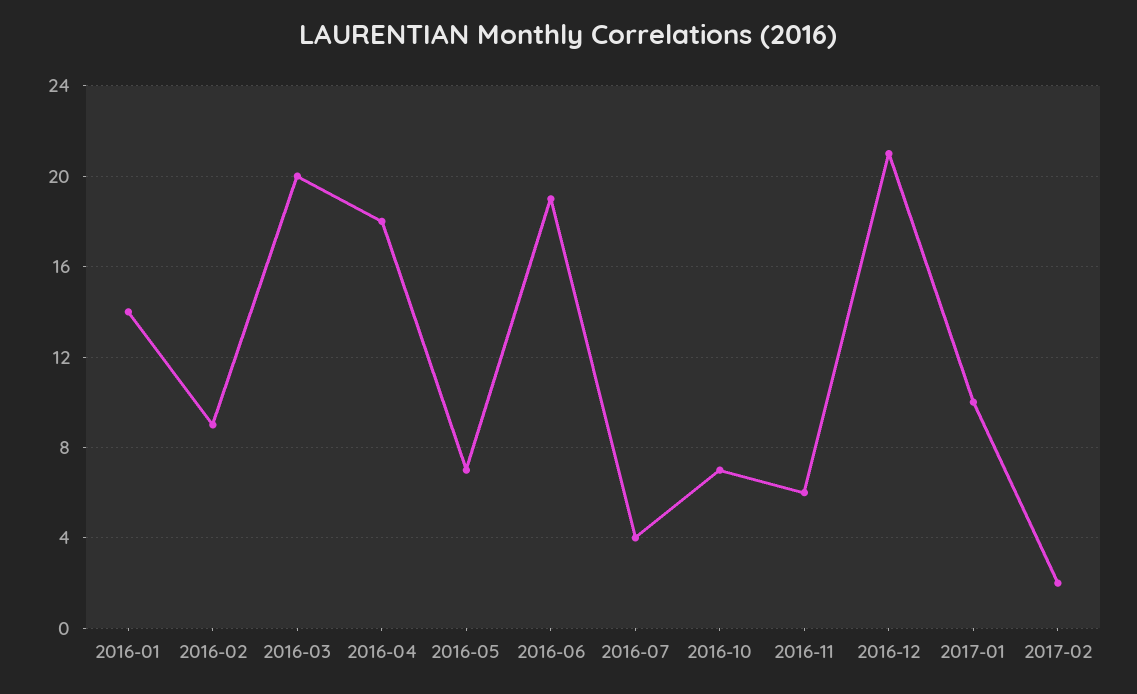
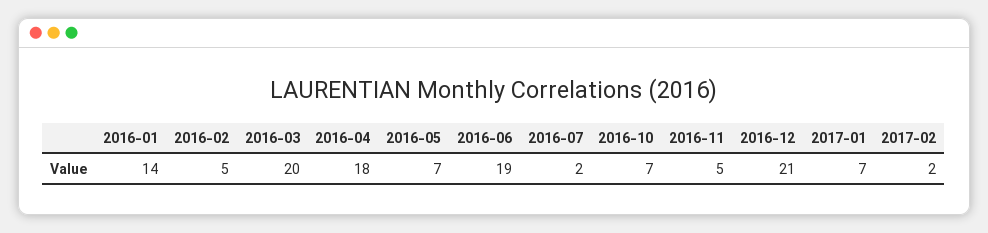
2016-02: 9 -> 5
2016-07: 4 -> 2
2016-11: 6 -> 5
2017-01: 10 -> 7

